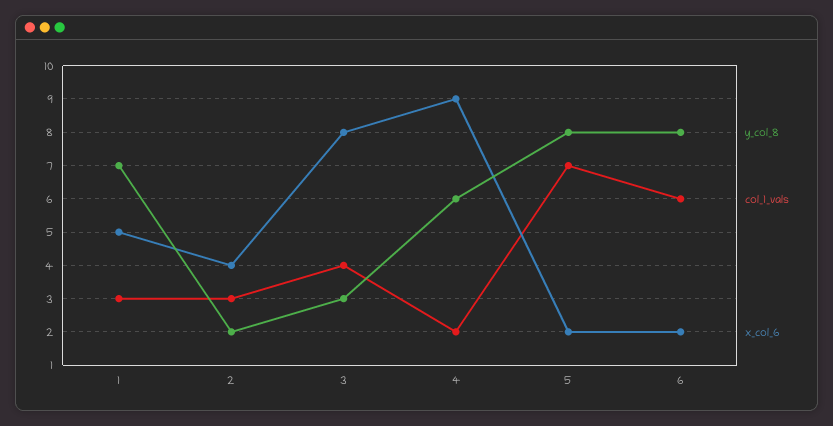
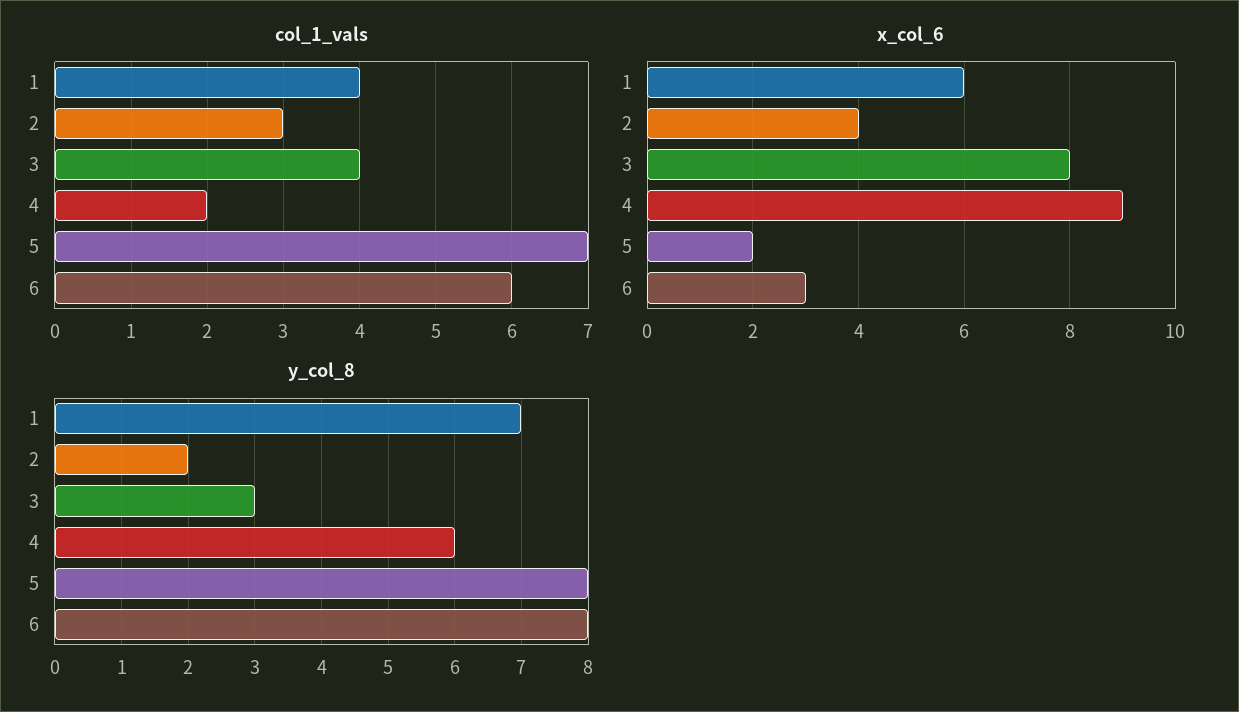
col_1_vals, 1: 3 -> 4
x_col_6, 1: 5 -> 6
x_col_6, 6: 2 -> 3

